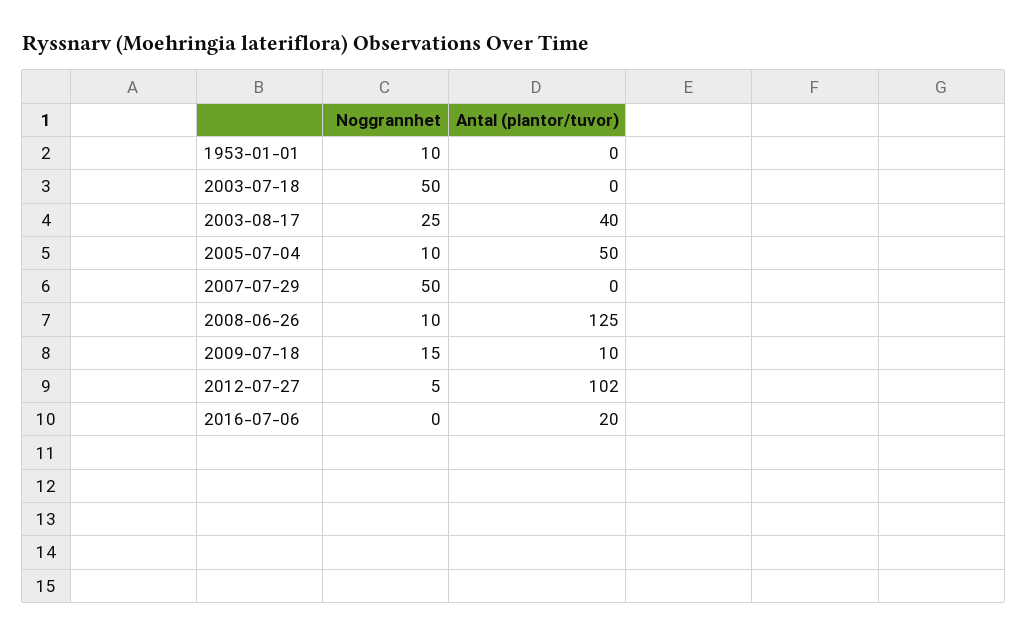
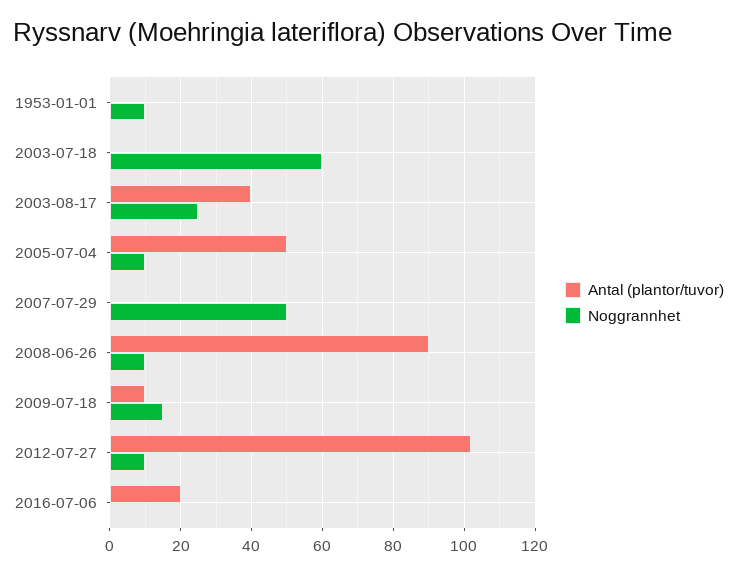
Noggrannhet, 2003-07-18: 50 -> 60
Antal (plantor/tuvor), 2008-06-26: 125 -> 90
Noggrannhet, 2012-07-27: 5 -> 10

